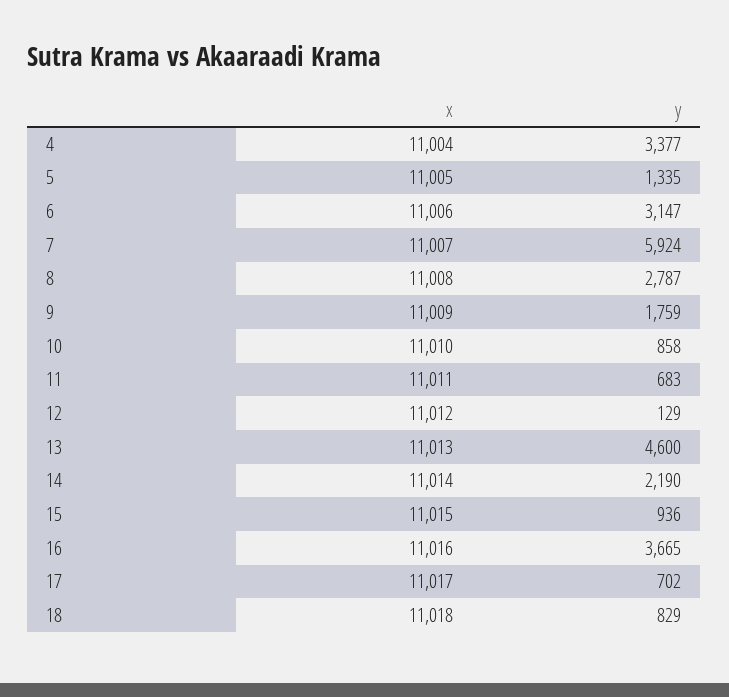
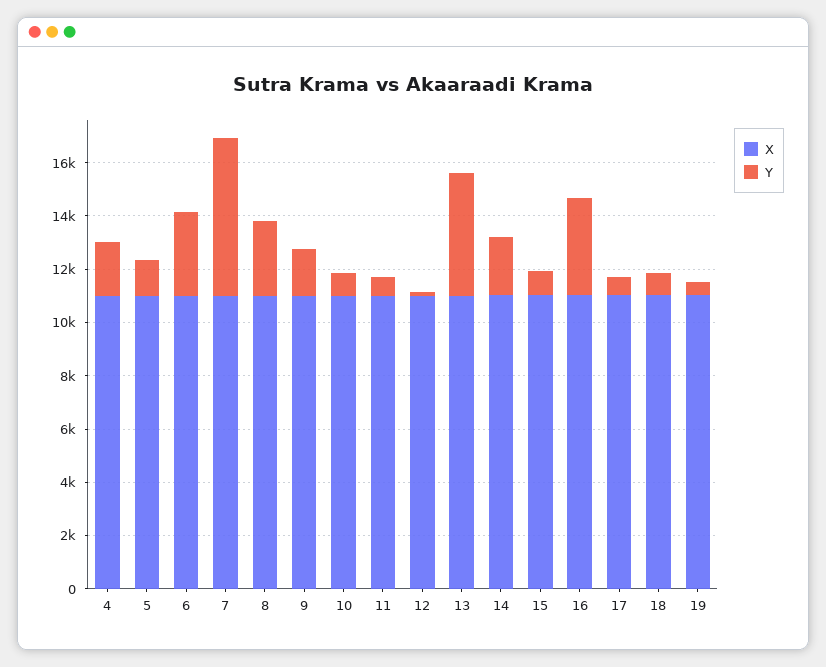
y, 4: 3377 -> 2000
x, 19: none -> 11000
y, 19: none -> 500

